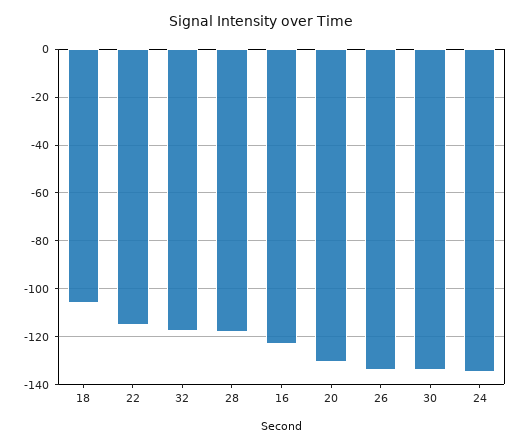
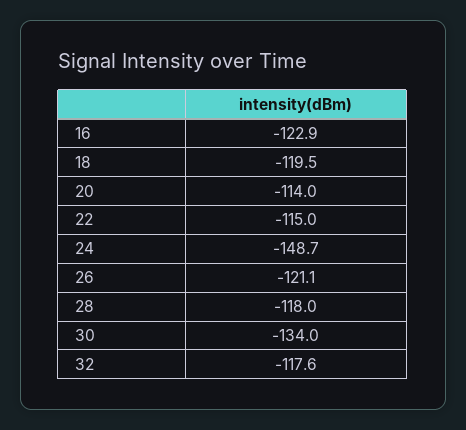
18: -105 -> -119.5
20: -130 -> -114
26: -135 -> -121.1
24: -135 -> -148.7

